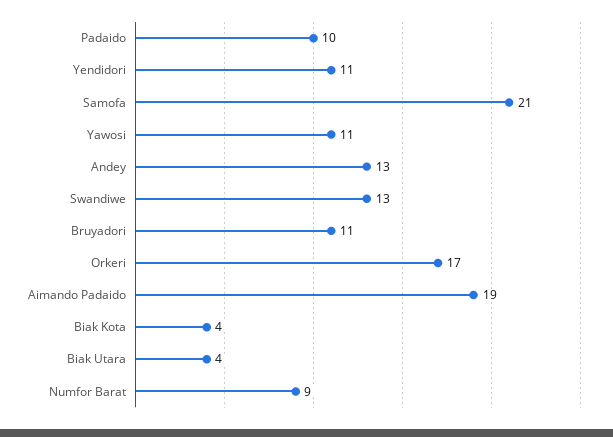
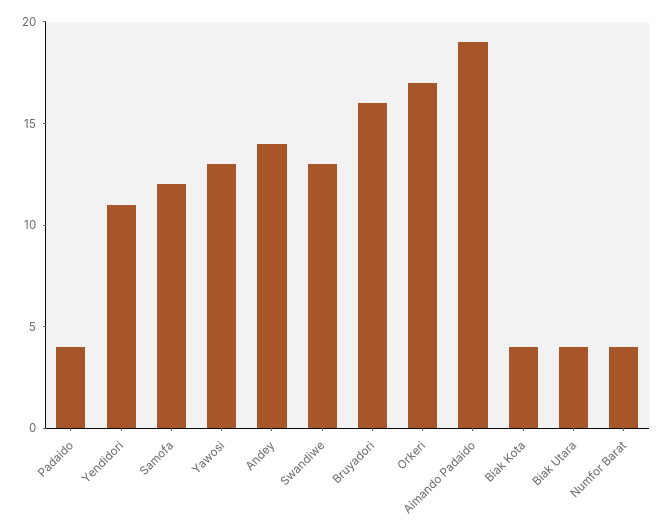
Padaido: 10 -> 4
Samofa: 21 -> 12
Yawosi: 11 -> 13
Andey: 13 -> 14
Bruyadori: 11 -> 16
Numfor Barat: 9 -> 4

